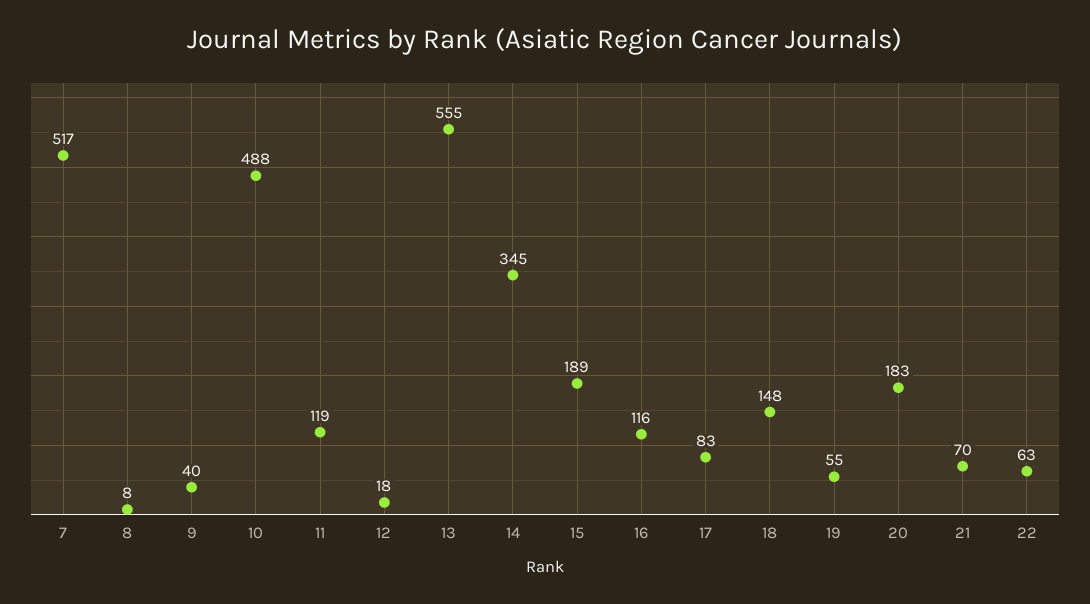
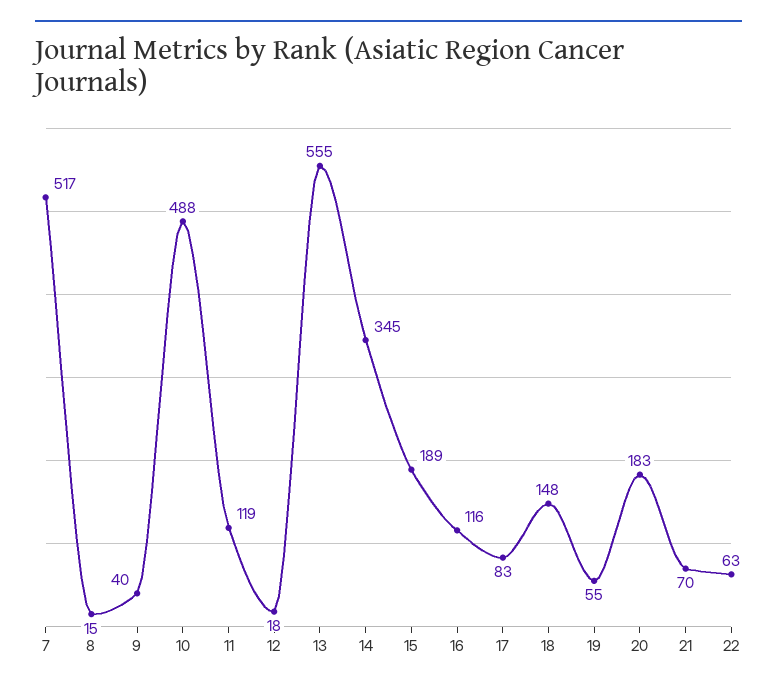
8: 8 -> 15

